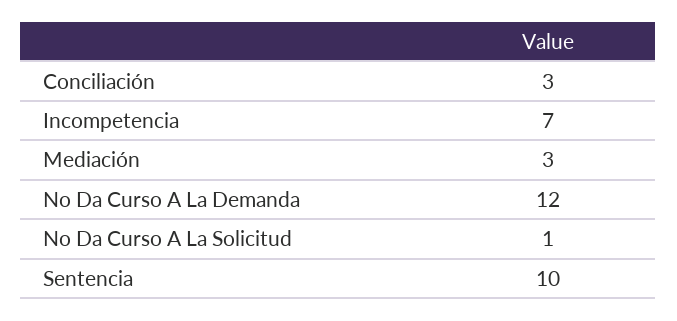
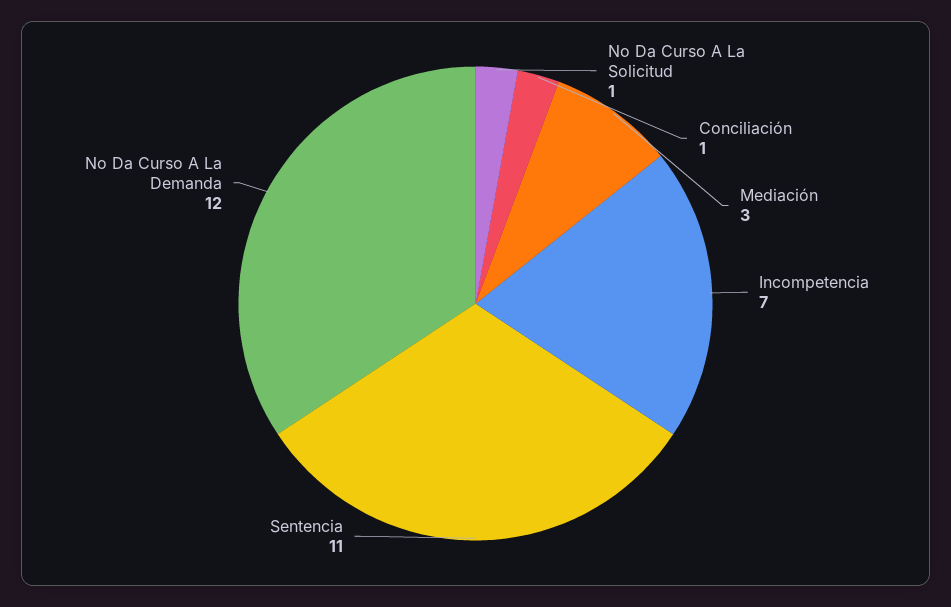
Conciliación: 3 -> 1
Sentencia: 10 -> 11

